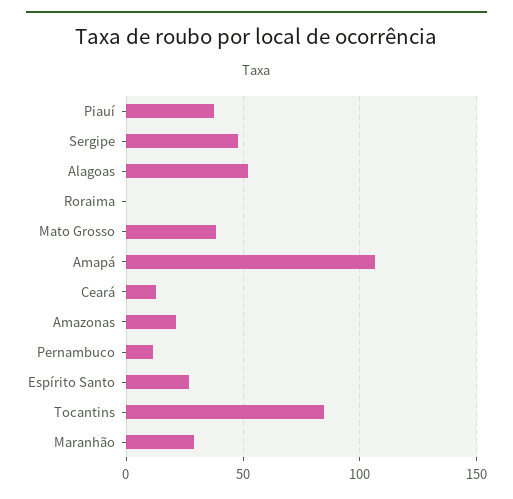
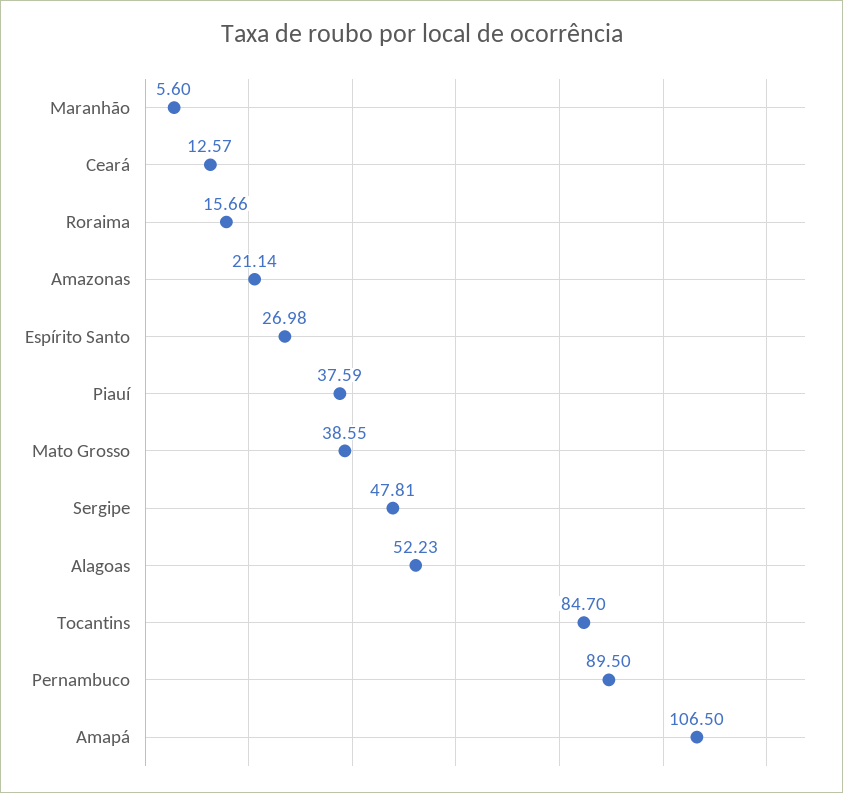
Roraima: 0 -> 15.66
Pernambuco: 10 -> 89.5
Maranhão: 30 -> 5.6

